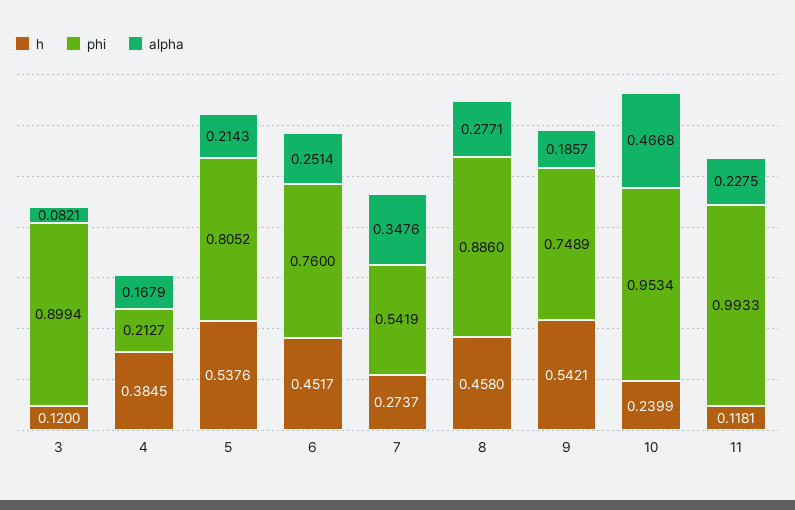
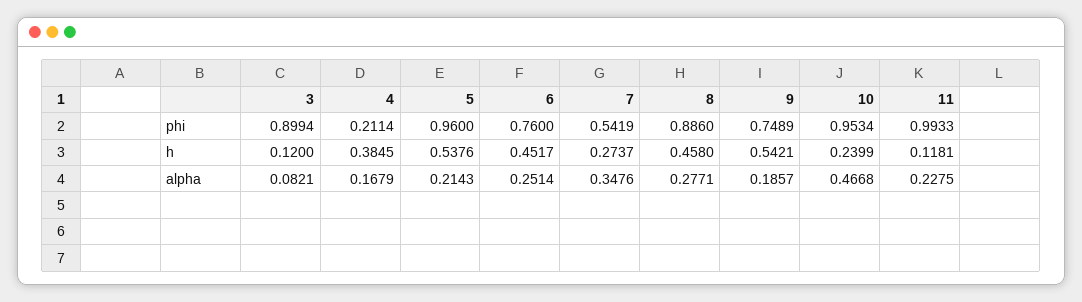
phi, 4: 0.2127 -> 0.2114
phi, 5: 0.8052 -> 0.96

